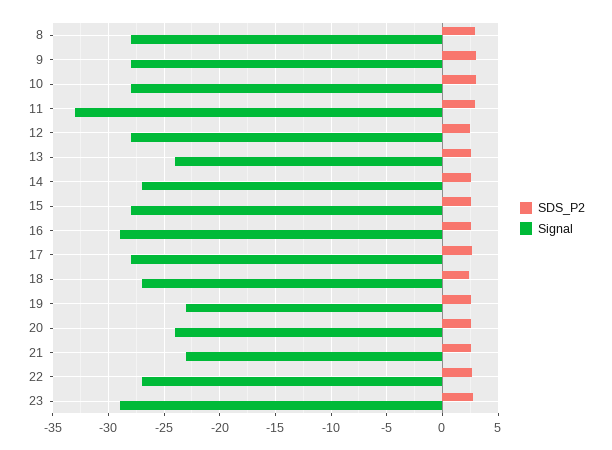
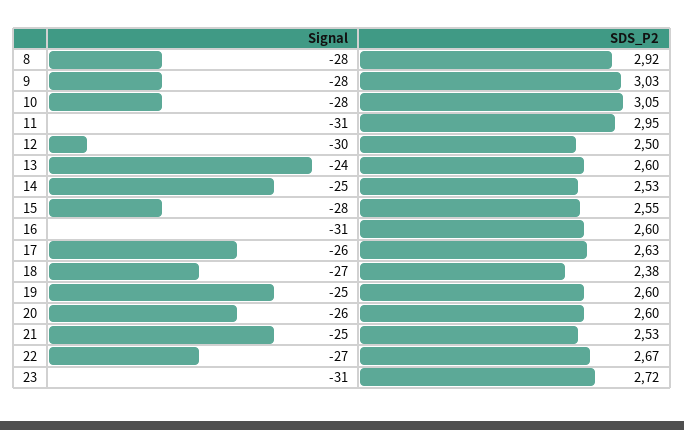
Signal, 11: -33 -> -31
Signal, 12: -28 -> -30
Signal, 14: -27 -> -25
Signal, 16: -29 -> -31
Signal, 17: -28 -> -26
Signal, 19: -23 -> -25
Signal, 20: -24 -> -26
Signal, 21: -23 -> -25
Signal, 23: -29 -> -31

